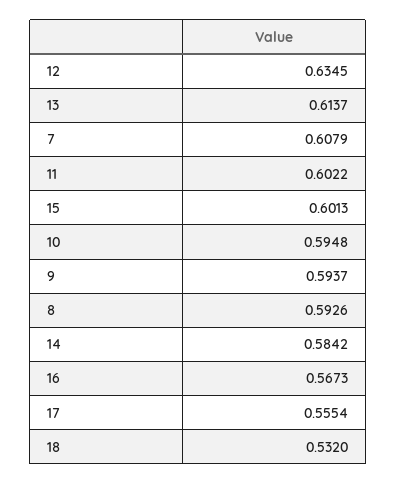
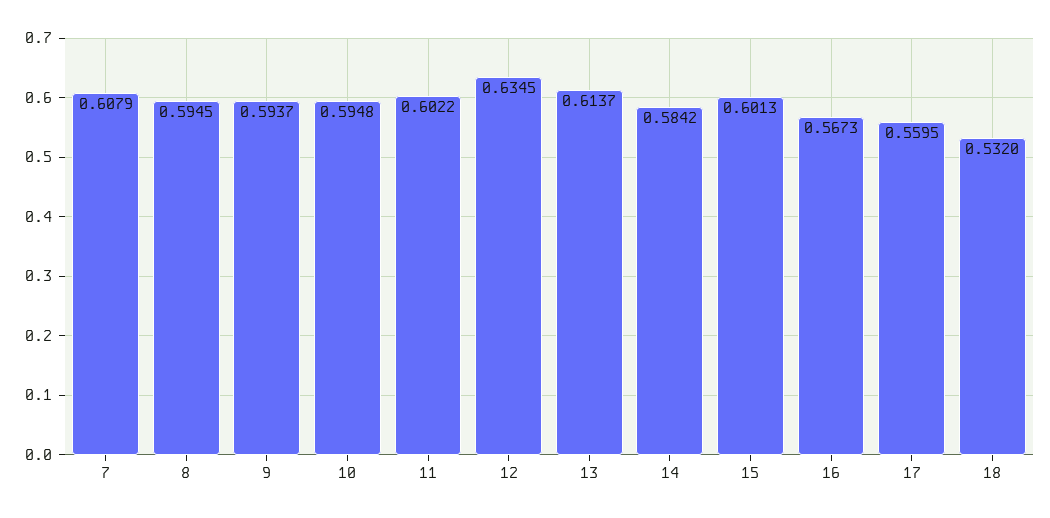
8: 0.5926 -> 0.5945
17: 0.5554 -> 0.5595

